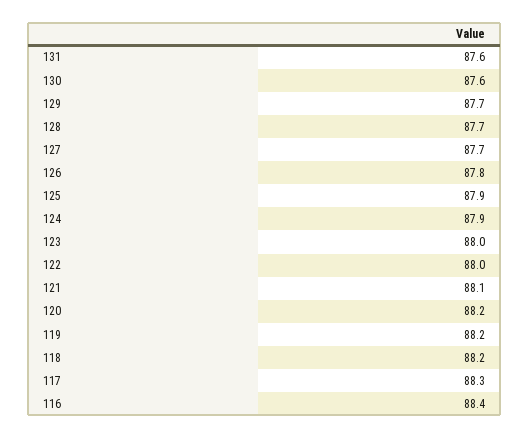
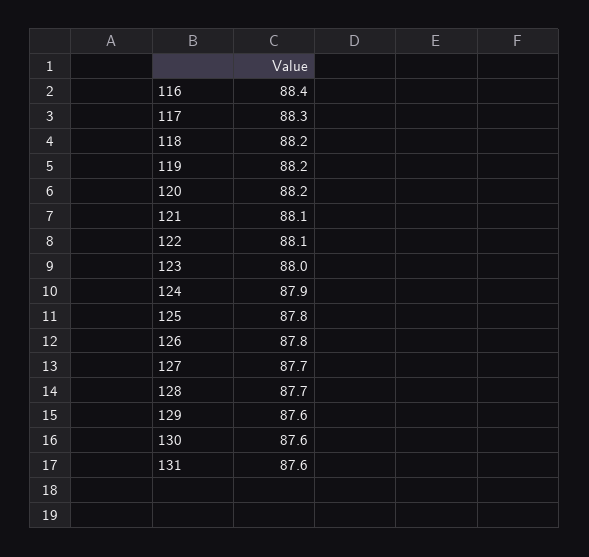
129: 87.7 -> 87.6
125: 87.9 -> 87.8
122: 88 -> 88.1

